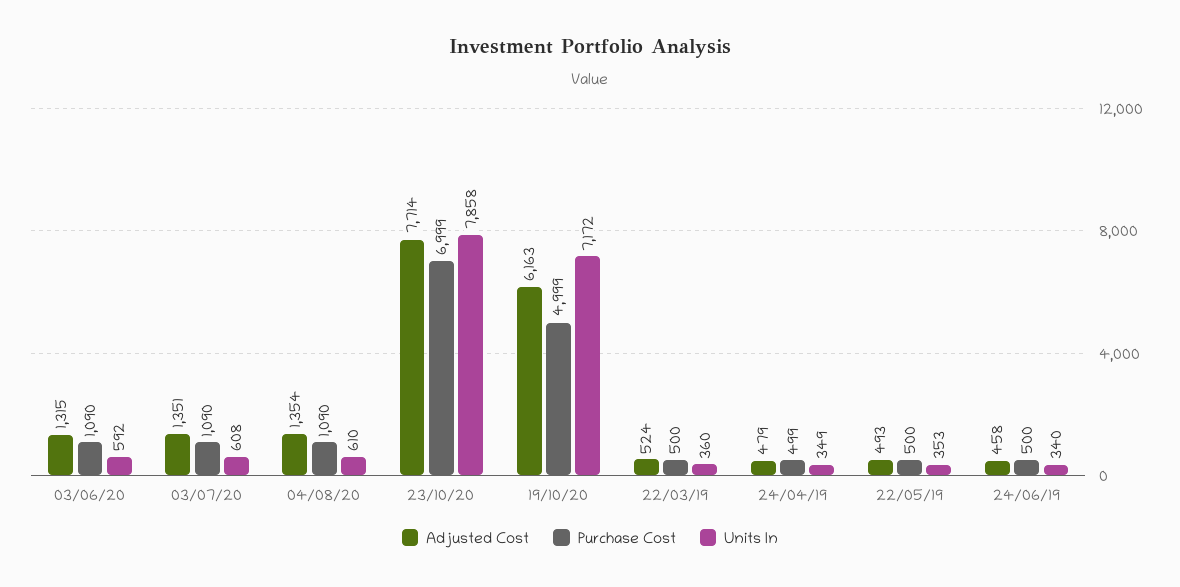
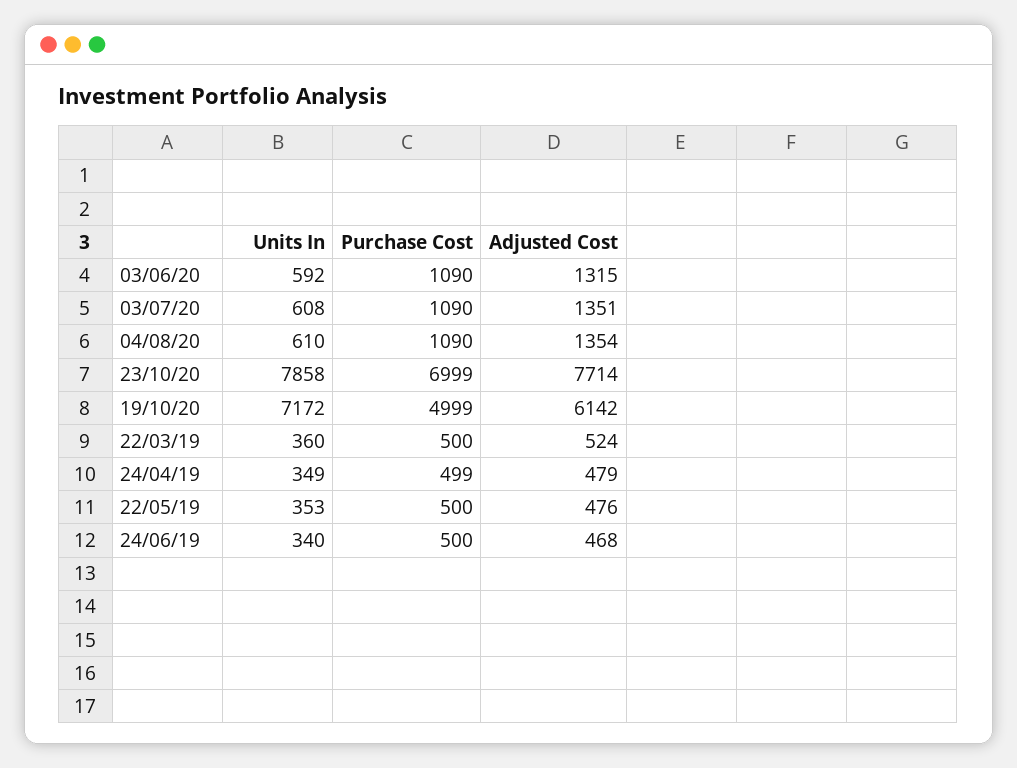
Adjusted Cost, 19/10/20: 6163 -> 6142
Adjusted Cost, 22/05/19: 493 -> 476
Adjusted Cost, 24/06/19: 458 -> 468

